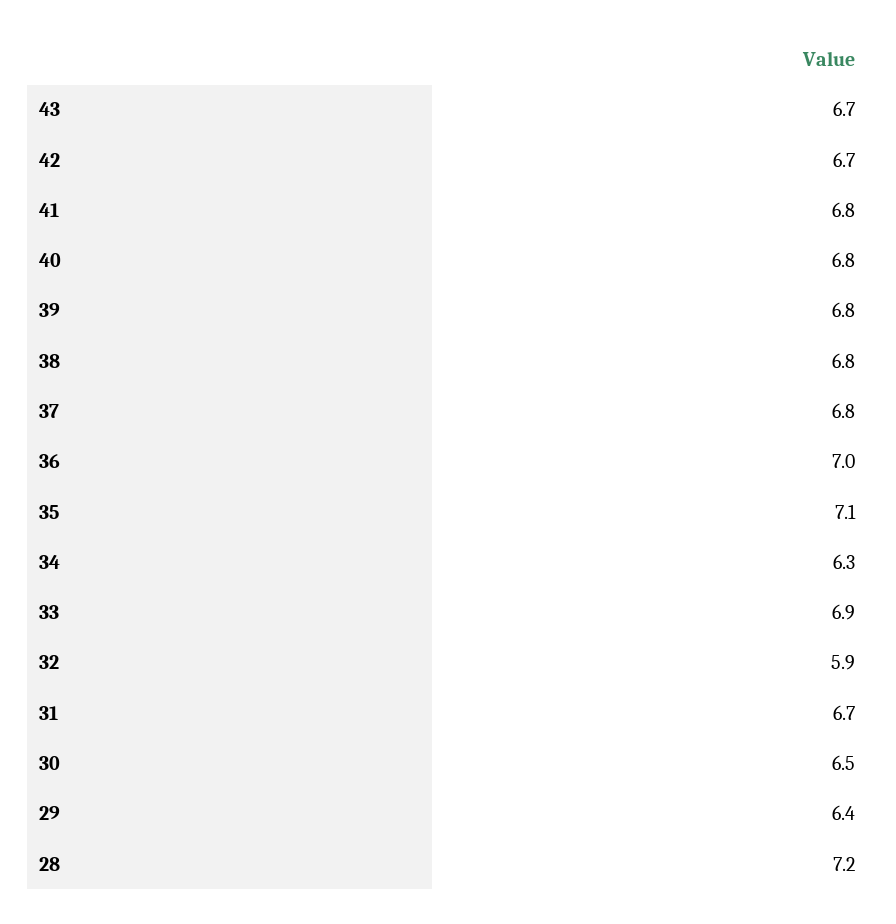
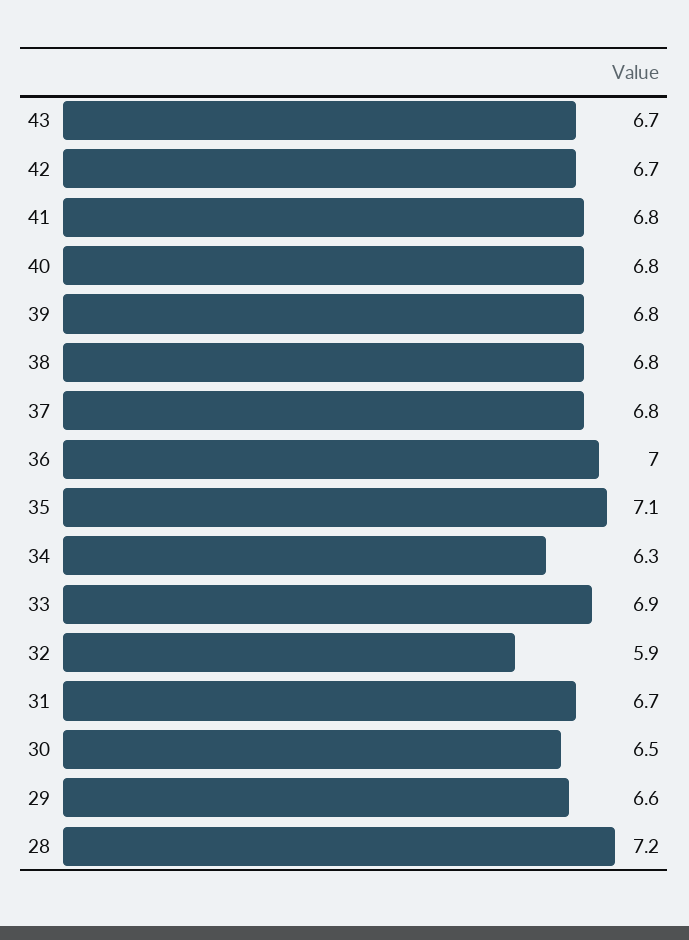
29: 6.4 -> 6.6

